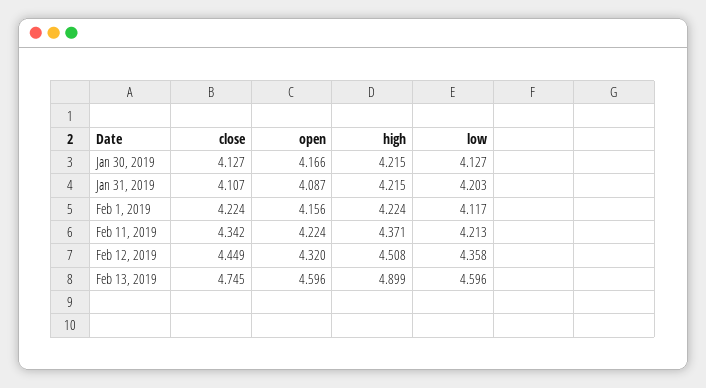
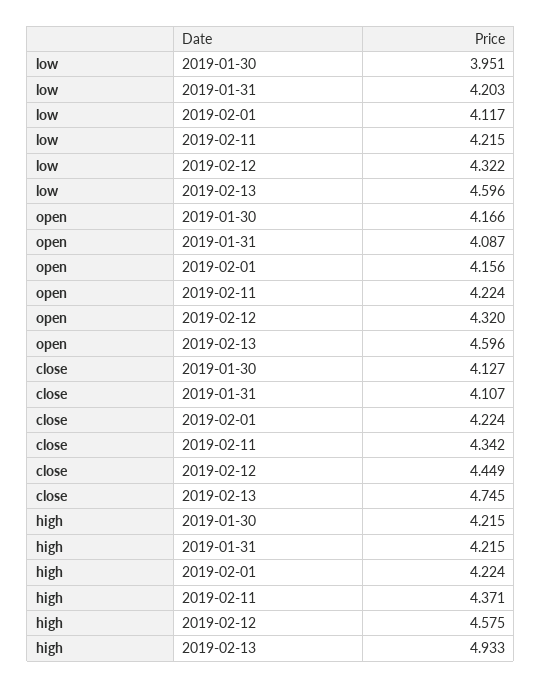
low, Jan 30, 2019: 4.127 -> 3.951
low, Feb 11, 2019: 4.213 -> 4.215
high, Feb 12, 2019: 4.508 -> 4.575
low, Feb 12, 2019: 4.358 -> 4.322
high, Feb 13, 2019: 4.899 -> 4.933

